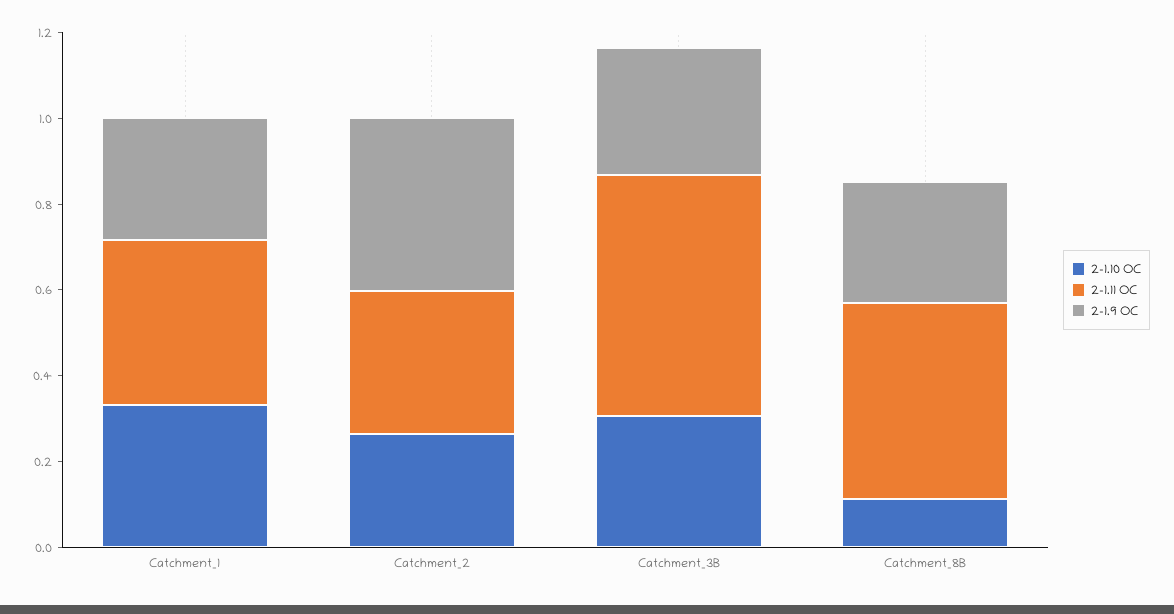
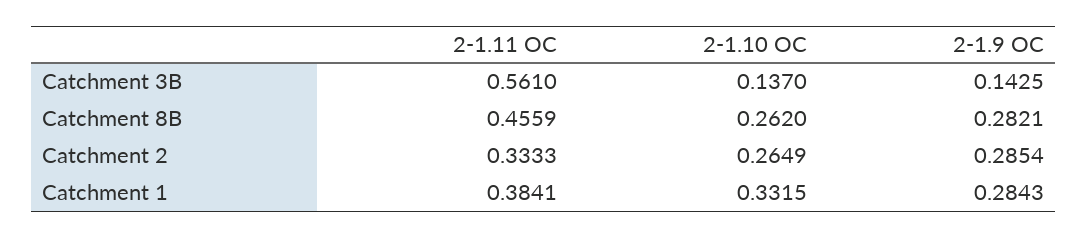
2-1.9 OC, Catchment_2: 0.4 -> 0.2854
2-1.10 OC, Catchment_3B: 0.3 -> 0.137
2-1.9 OC, Catchment_3B: 0.3 -> 0.1425
2-1.10 OC, Catchment_8B: 0.1 -> 0.262

